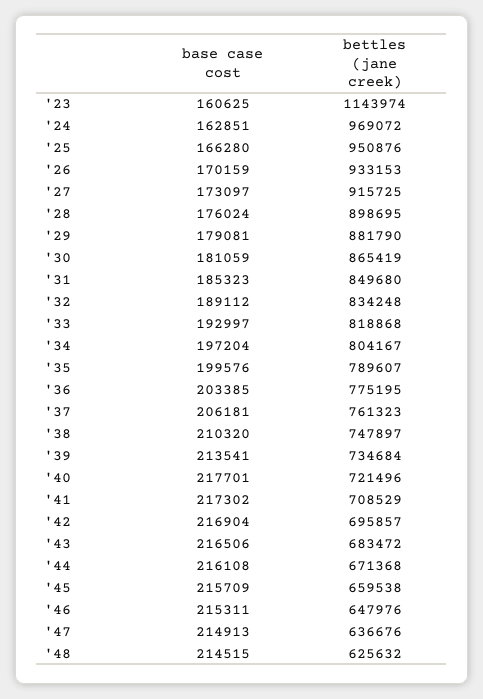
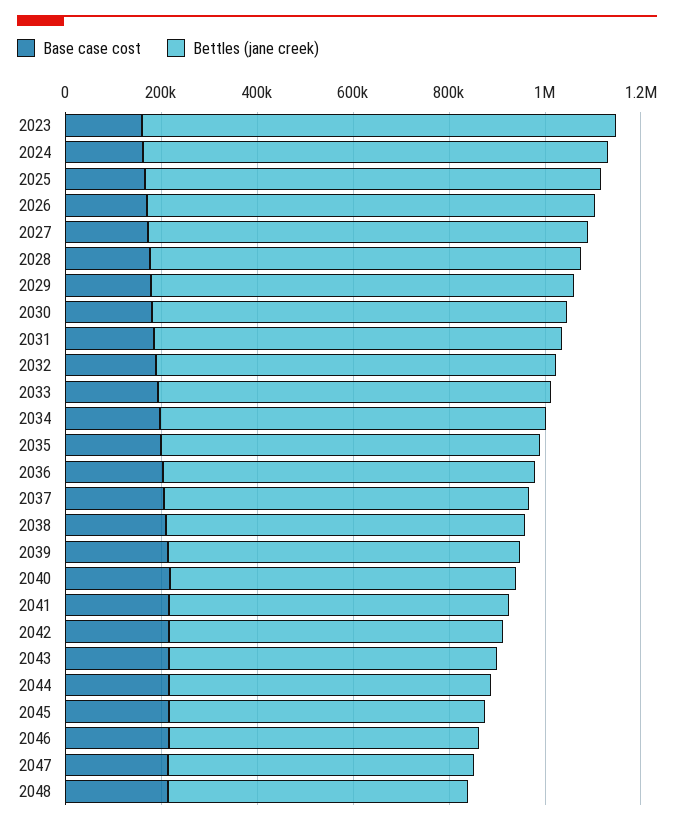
bettles (jane creek), '23: 1143974 -> 1000000

